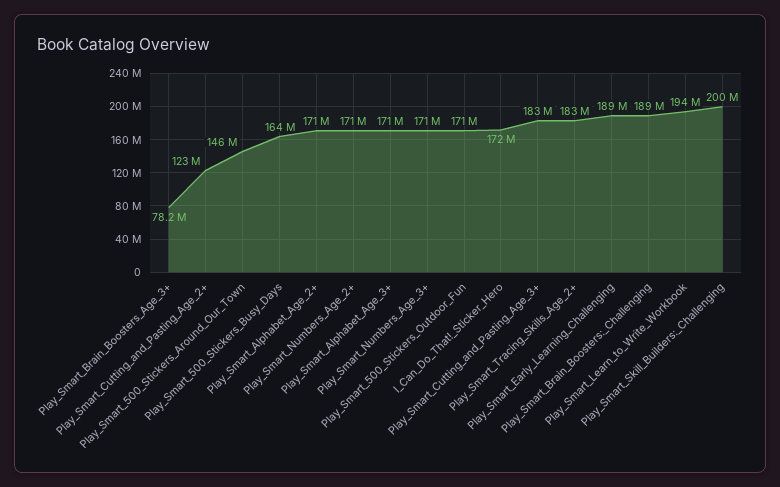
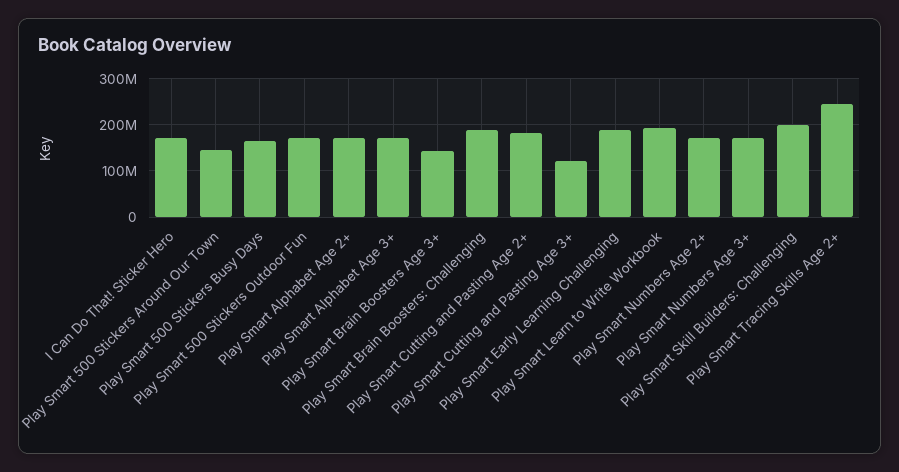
Play_Smart_Brain_Boosters_Age_3+: 78200000 -> 140000000
Play_Smart_Cutting_and_Pasting_Age_2+: 123000000 -> 180000000
Play_Smart_Cutting_and_Pasting_Age_3+: 183000000 -> 120000000
Play_Smart_Tracing_Skills_Age_2+: 183000000 -> 240000000

